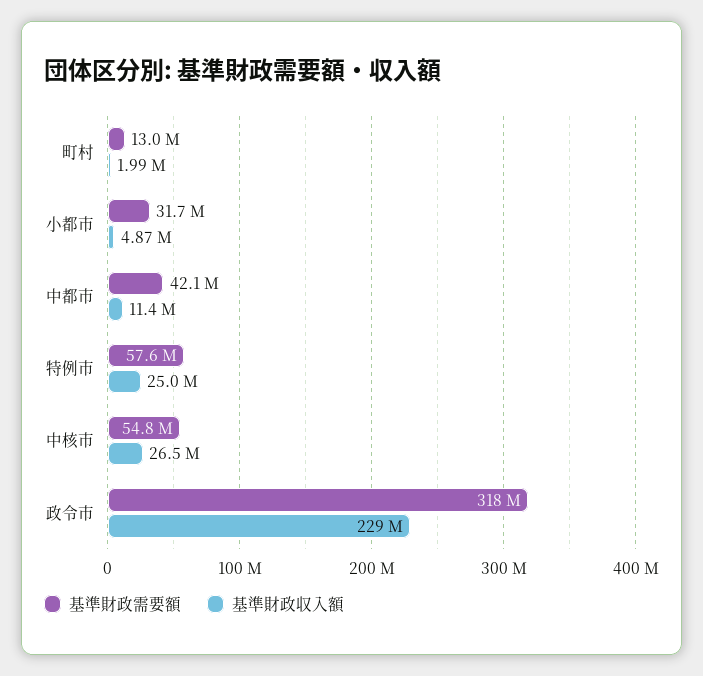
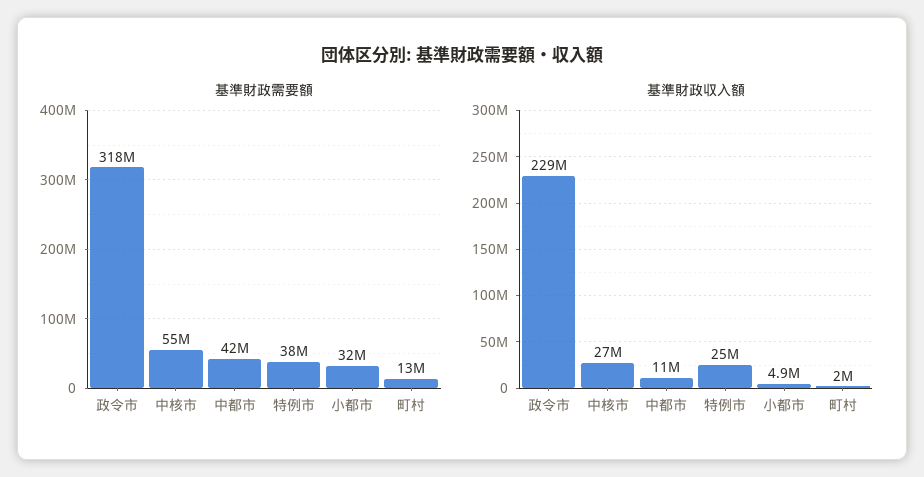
基準財政需要額, 特例市: 57600000 -> 38000000

